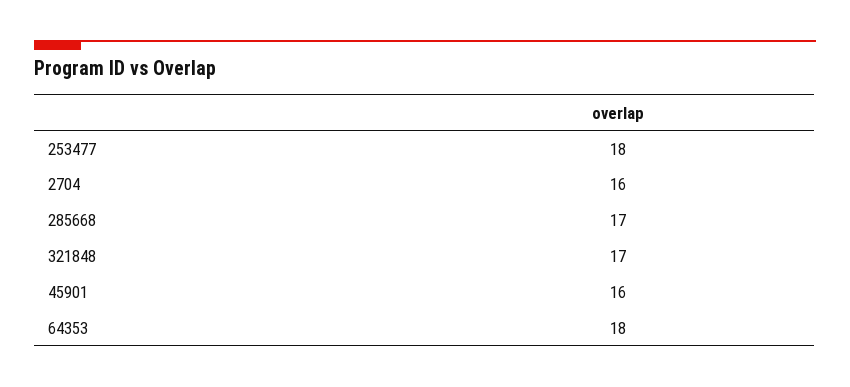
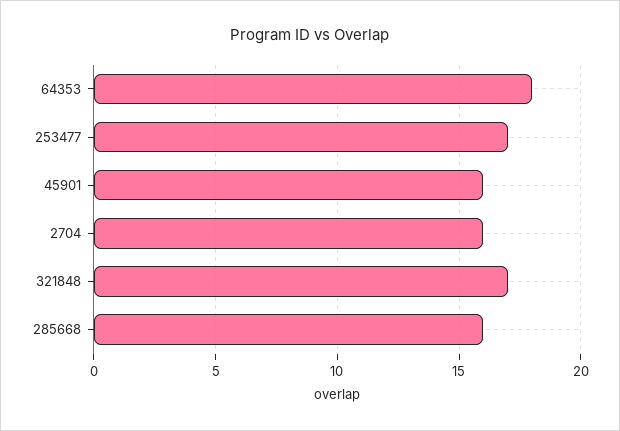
253477: 18 -> 17
285668: 17 -> 16

